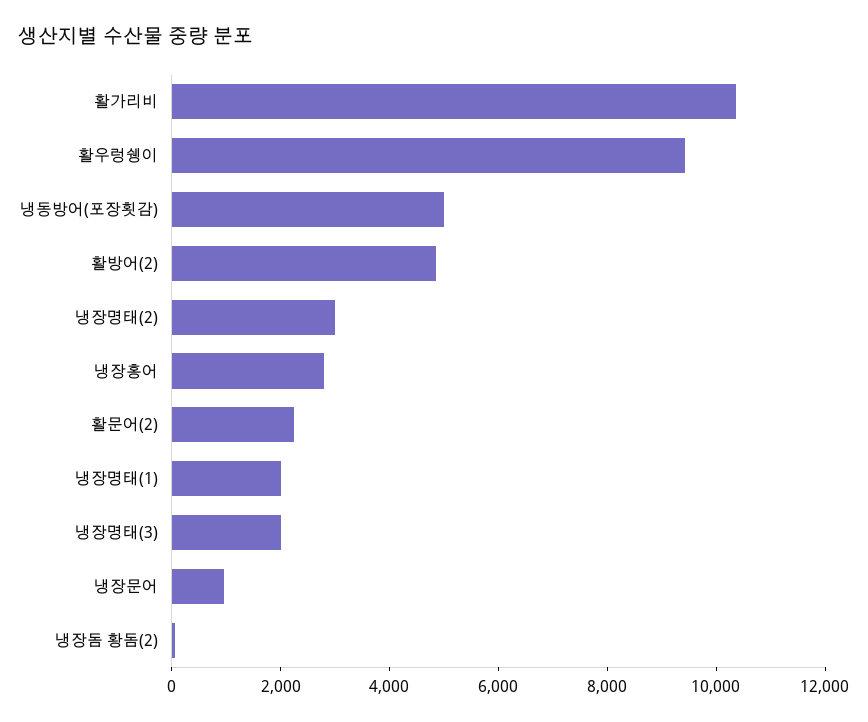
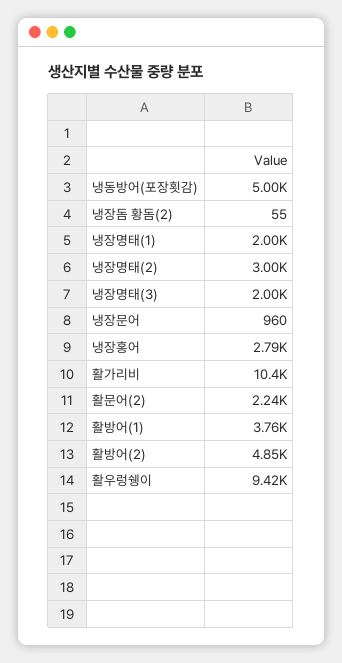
활방어(1): none -> 3760

